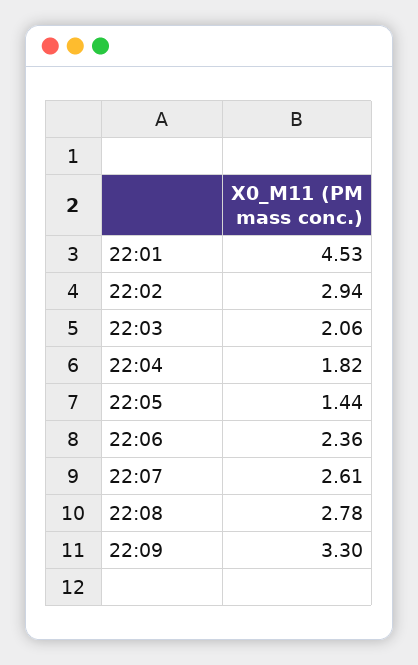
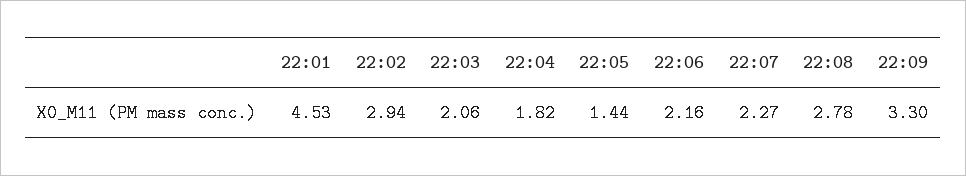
22:06: 2.36 -> 2.16
22:07: 2.61 -> 2.27

